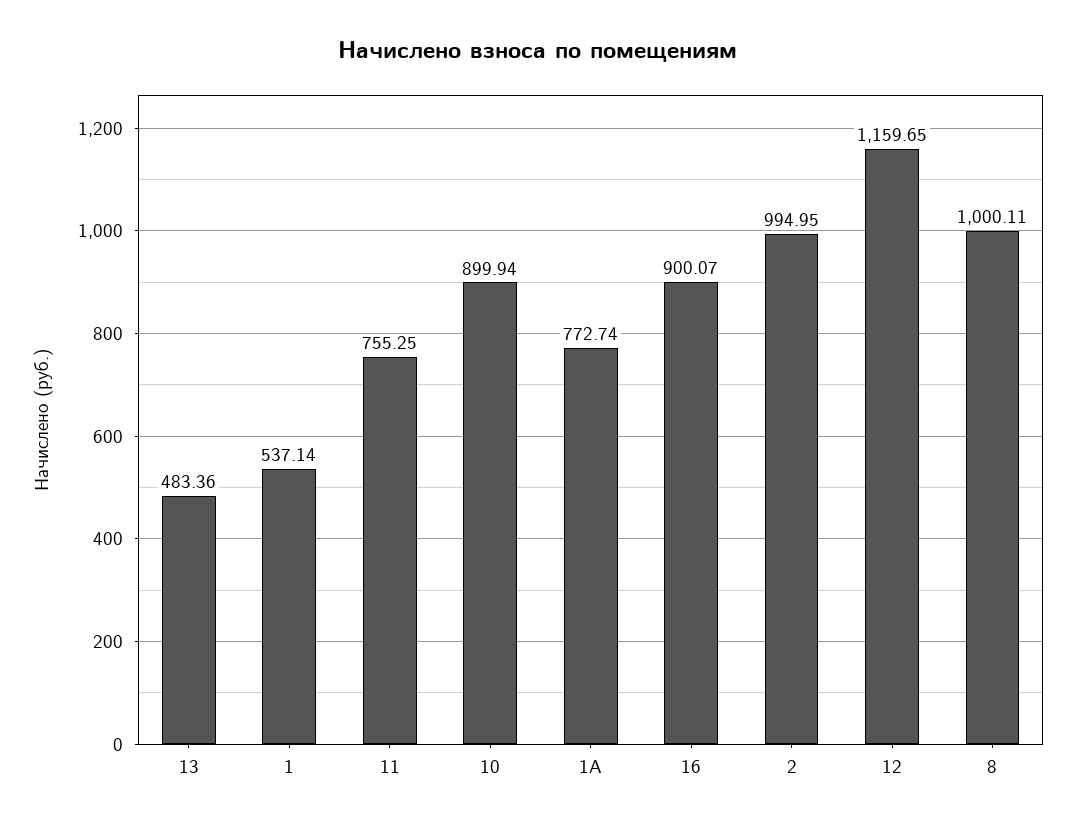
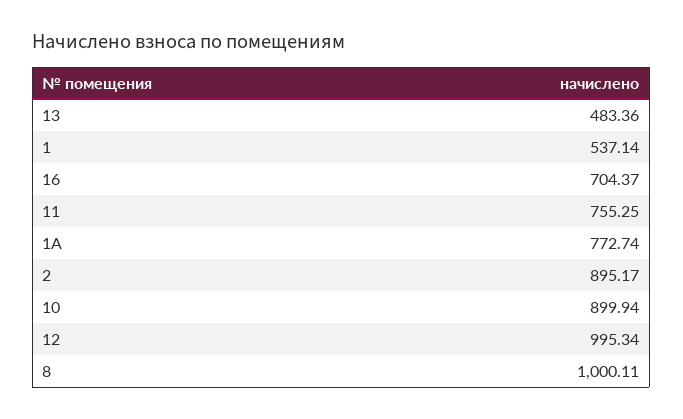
16: 900.07 -> 704.37
2: 994.95 -> 895.17
12: 1159.65 -> 995.34

